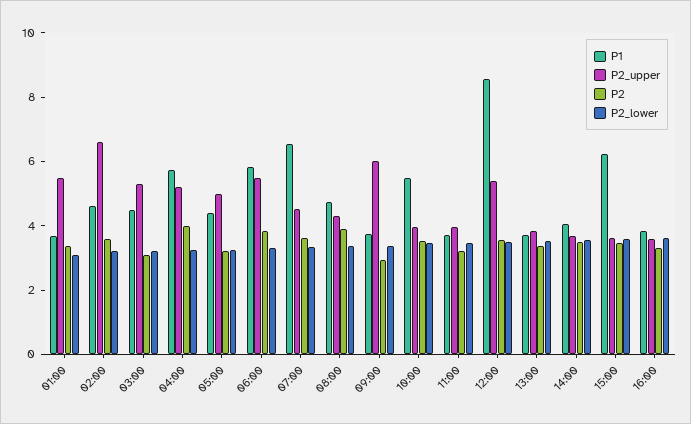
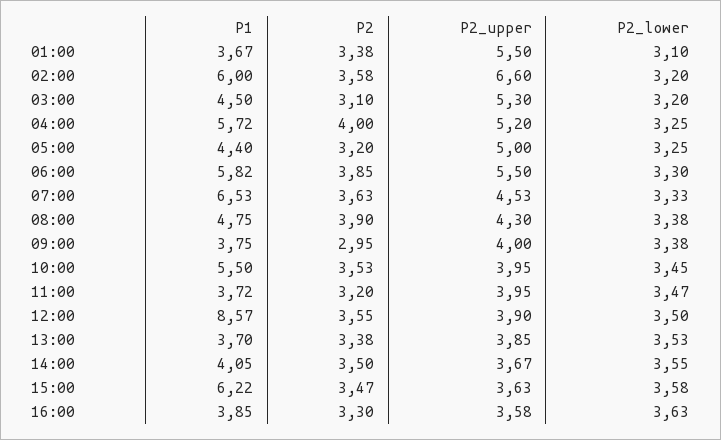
P1, 02:00: 4.5 -> 6
P2_upper, 09:00: 6 -> 4
P2_upper, 12:00: 5.5 -> 3.9

